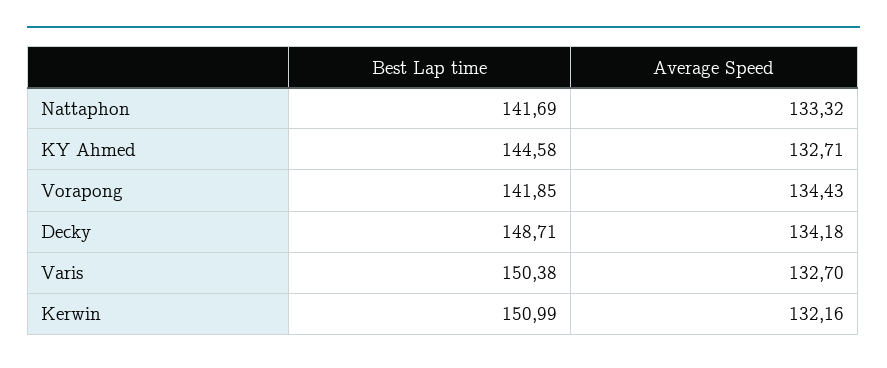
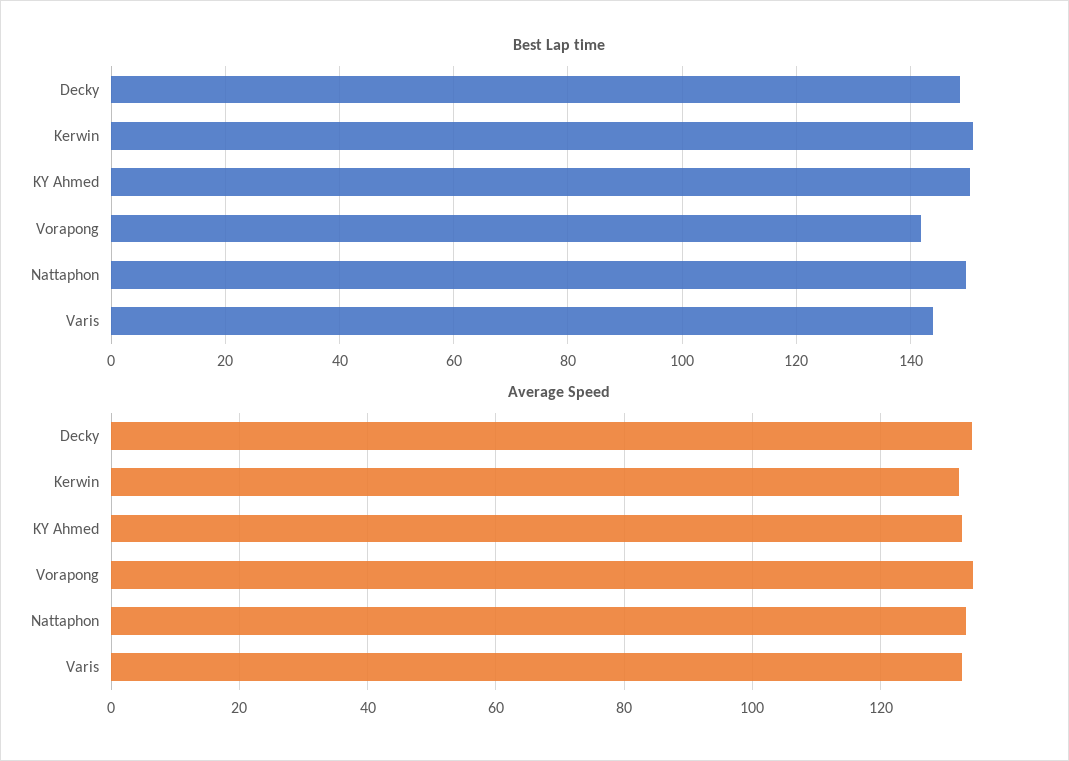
Best Lap time, Nattaphon: 141.69 -> 150
Best Lap time, KY Ahmed: 144.58 -> 150
Best Lap time, Varis: 150.38 -> 144

